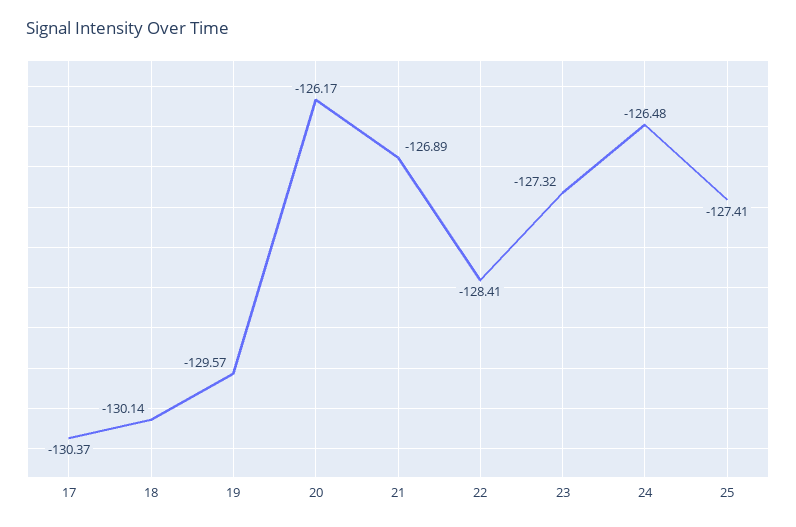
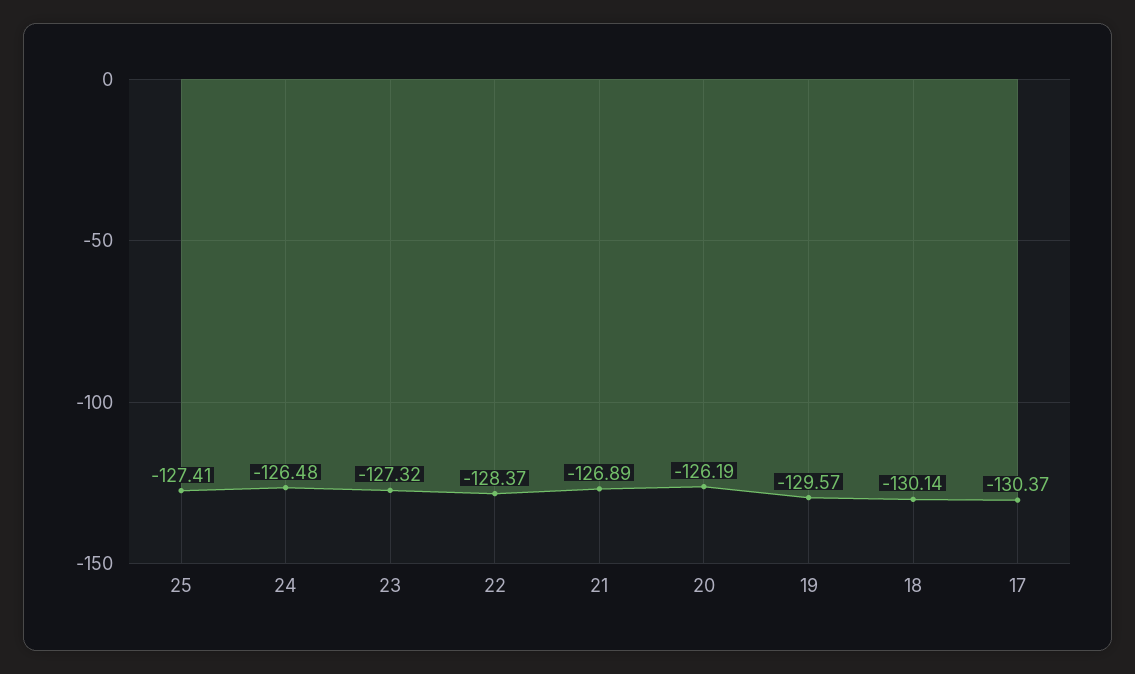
20: -126.17 -> -126.19
22: -128.41 -> -128.37

